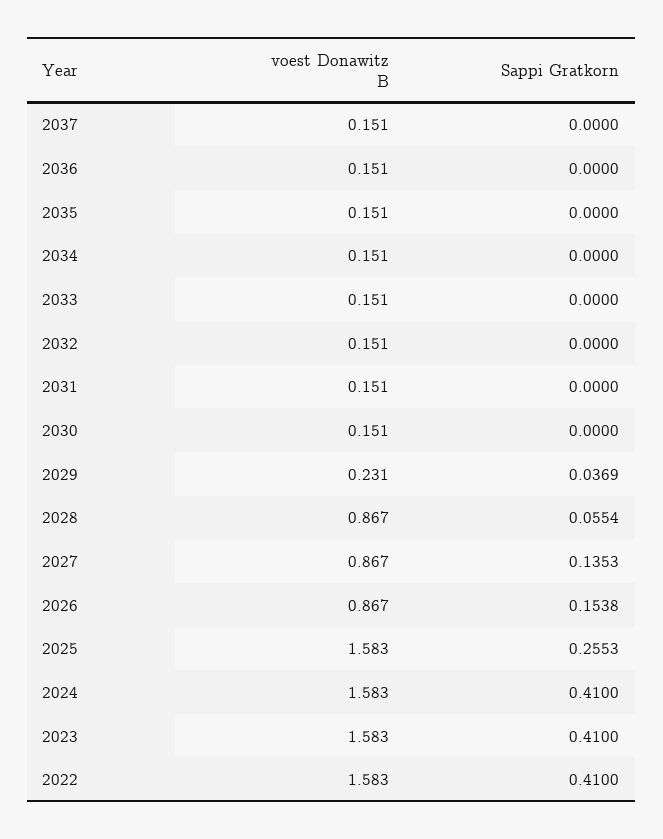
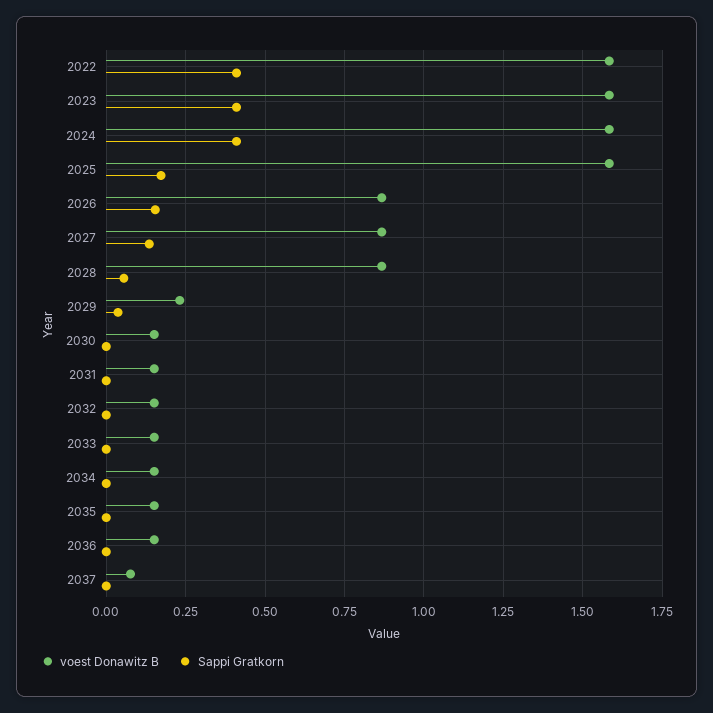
voest Donawitz B, 2037: 0.151 -> 0.075
Sappi Gratkorn, 2025: 0.2553 -> 0.175

